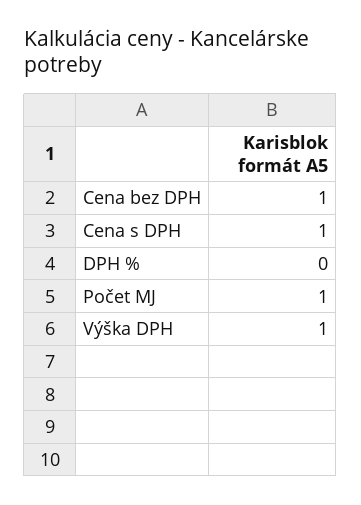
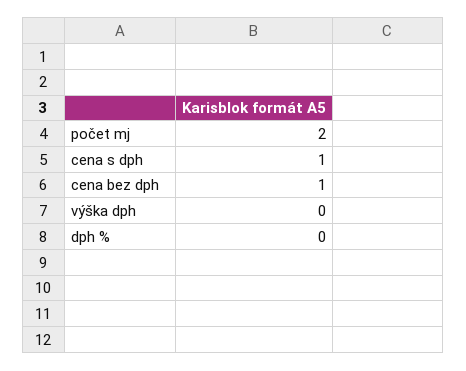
Počet MJ: 1 -> 2
Výška DPH: 1 -> 0

